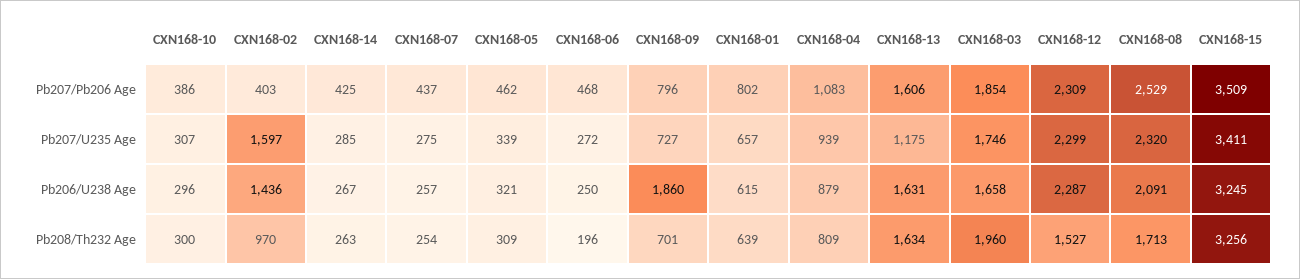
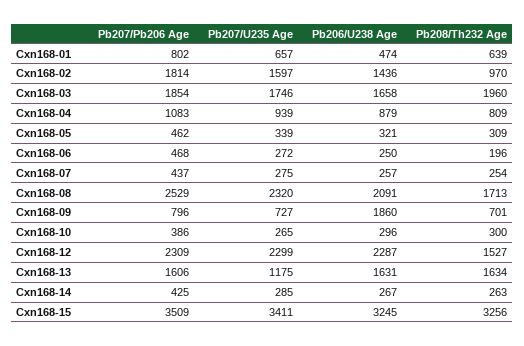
CXN168-02, Pb207/Pb206 Age: 403 -> 1814
CXN168-10, Pb207/U235 Age: 307 -> 265
CXN168-01, Pb206/U238 Age: 615 -> 474

